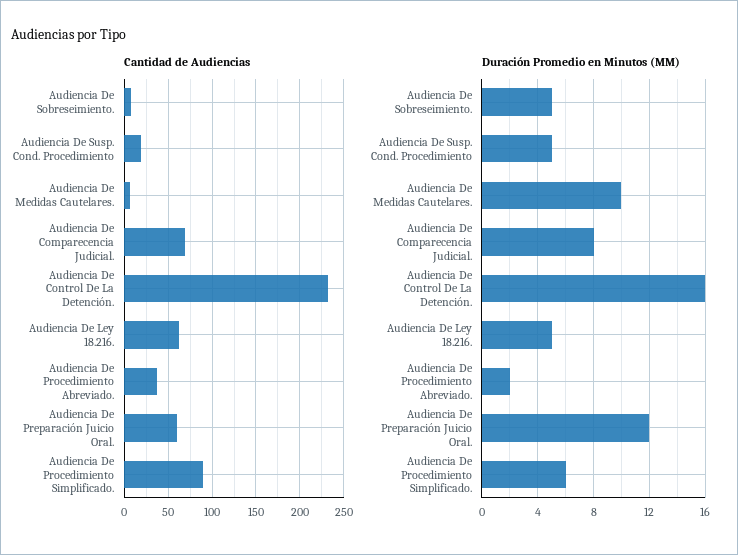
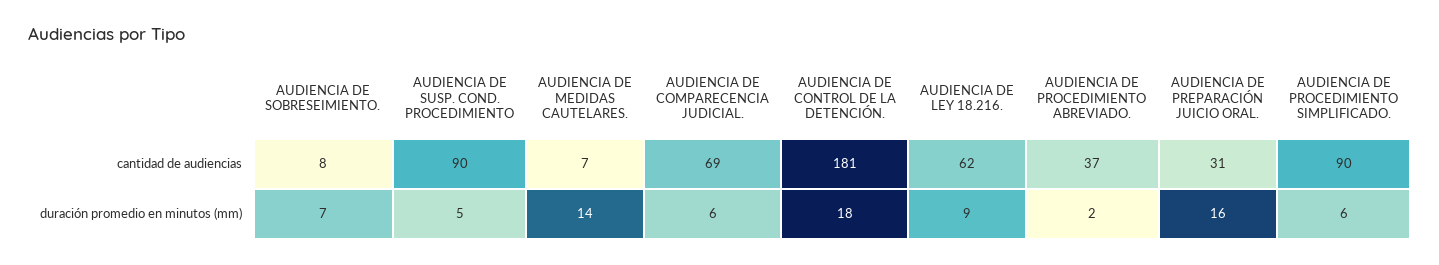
Cantidad de Audiencias, Audiencia De Susp. Cond. Procedimiento: 20 -> 90
Cantidad de Audiencias, Audiencia De Control De La Detención.: 230 -> 181
Cantidad de Audiencias, Audiencia De Preparación Juicio Oral.: 60 -> 31
Duración Promedio en Minutos (MM), Audiencia De Sobreseimiento.: 5 -> 7
Duración Promedio en Minutos (MM), Audiencia De Medidas Cautelares.: 10 -> 14
Duración Promedio en Minutos (MM), Audiencia De Comparecencia Judicial.: 8 -> 6
Duración Promedio en Minutos (MM), Audiencia De Control De La Detención.: 16 -> 18
Duración Promedio en Minutos (MM), Audiencia De Ley 18.216.: 5 -> 9
Duración Promedio en Minutos (MM), Audiencia De Preparación Juicio Oral.: 12 -> 16

